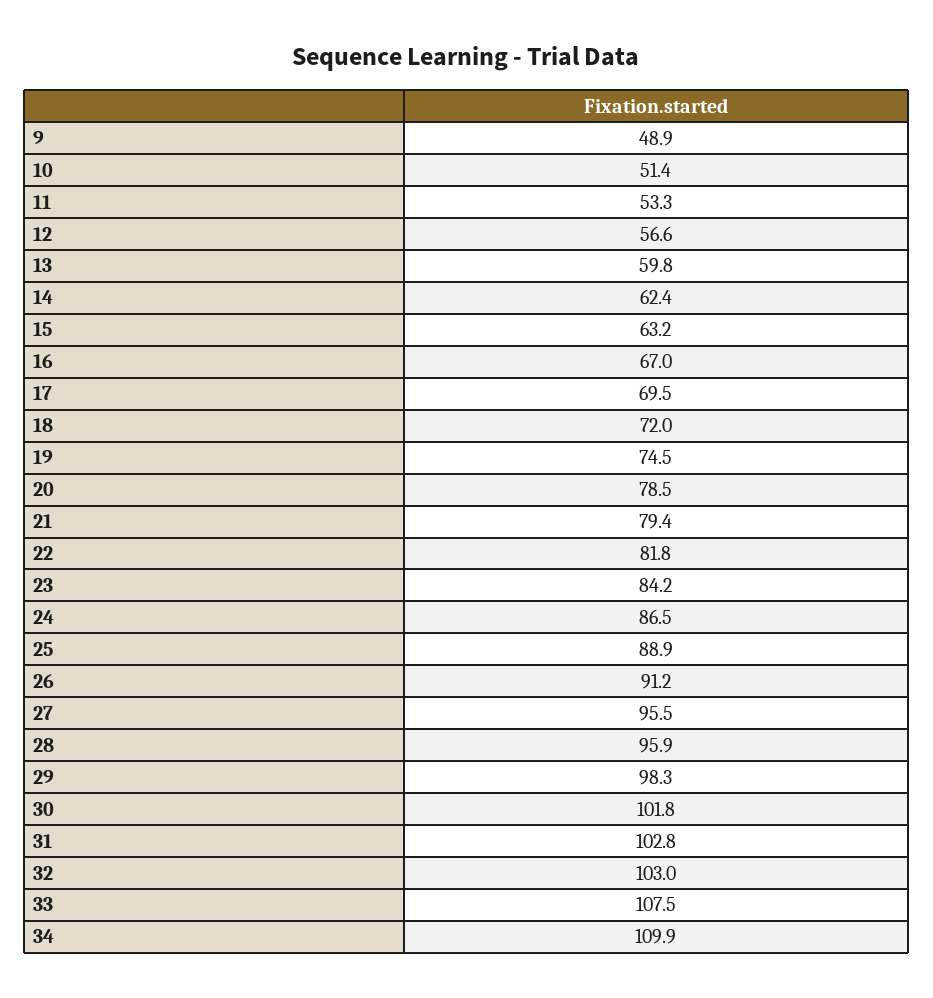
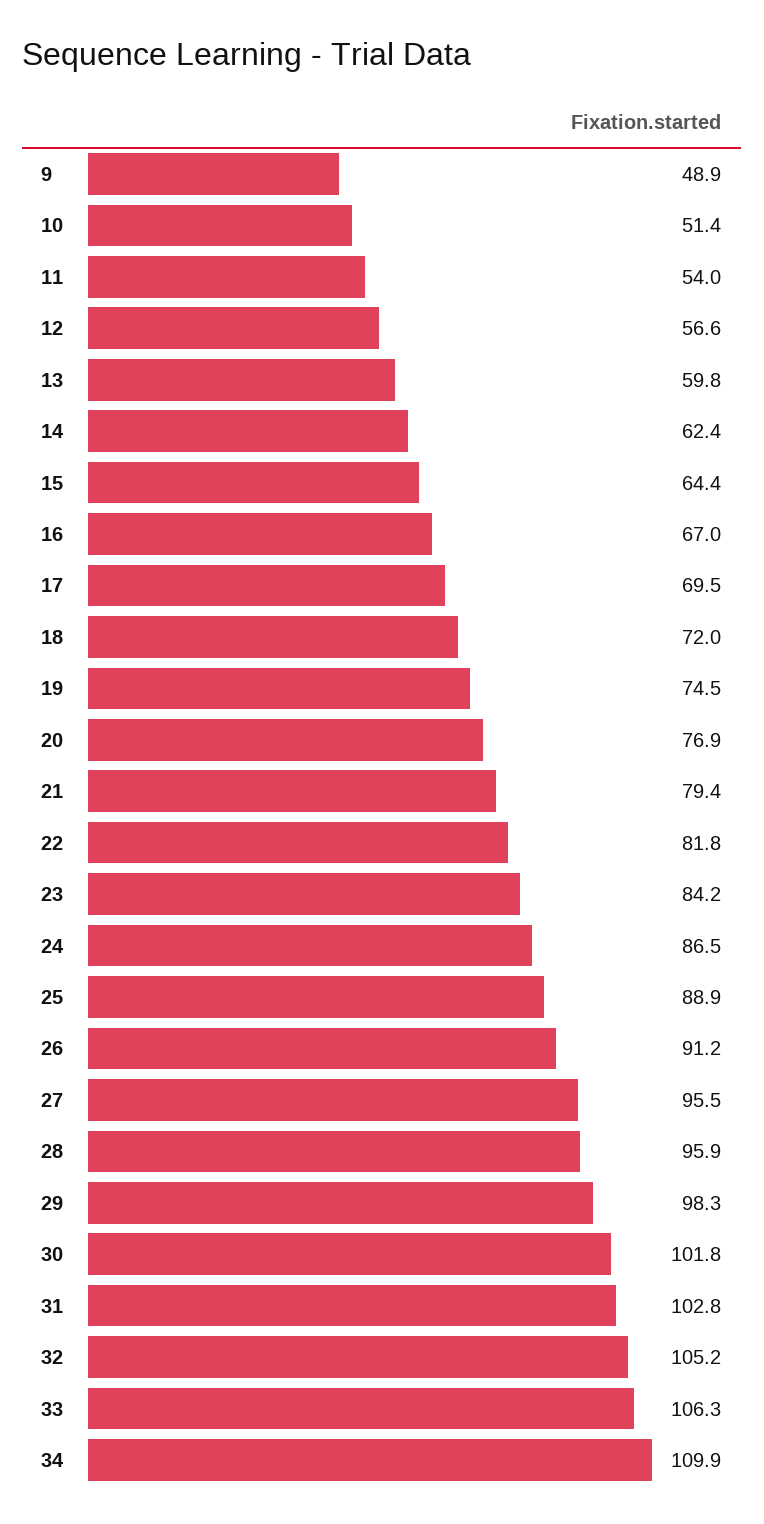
11: 53.3 -> 54
15: 63.2 -> 64.4
20: 78.5 -> 76.9
32: 103 -> 105.2
33: 107.5 -> 106.3

